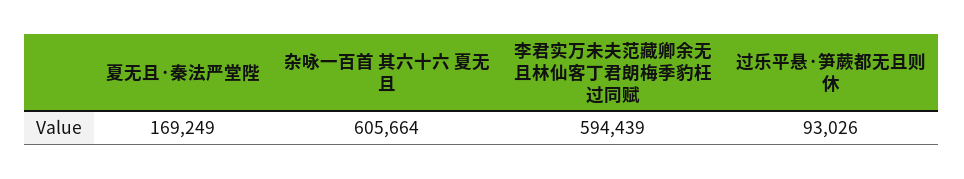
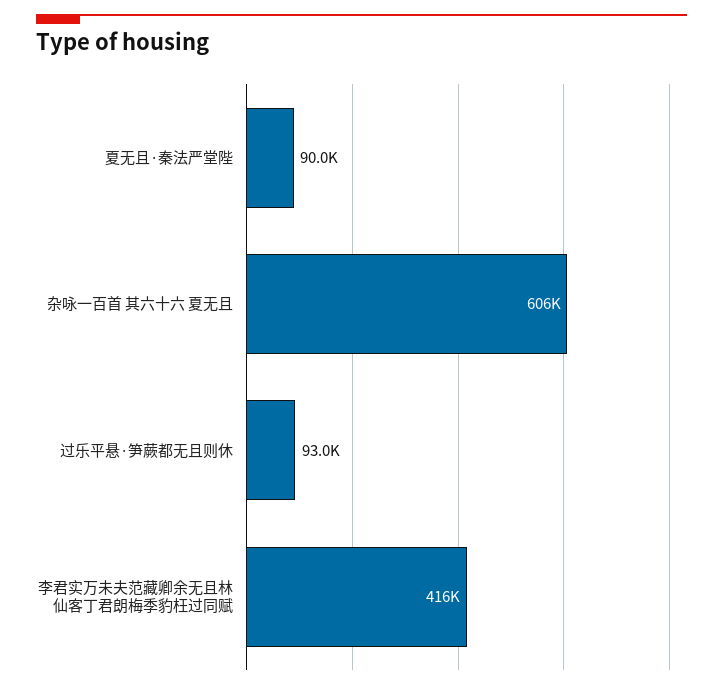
夏无且·秦法严堂陛: 169249 -> 90000
李君实万未夫范藏卿余无且林仙客丁君朗梅季豹枉过同赋: 594439 -> 416000

